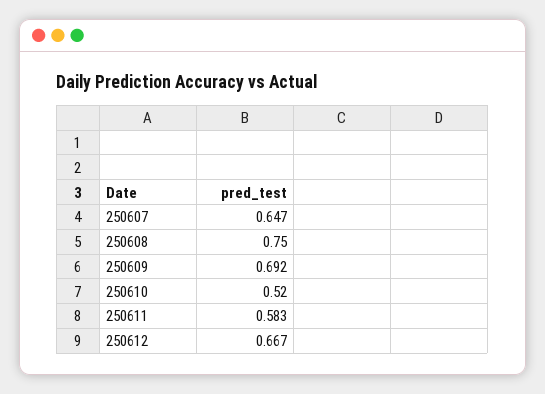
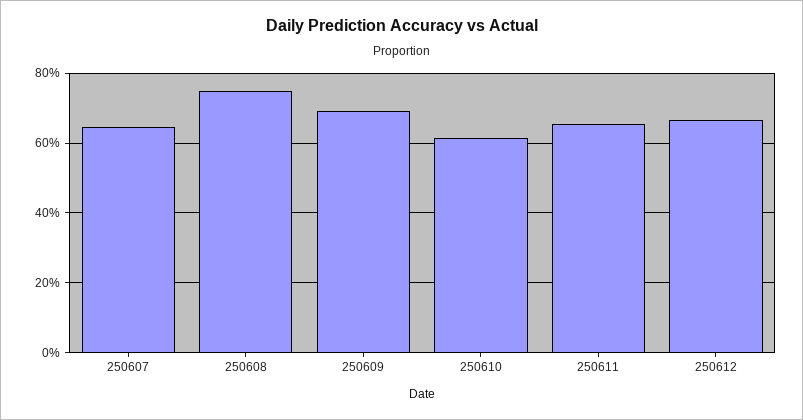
250610: 0.52 -> 0.62
250611: 0.583 -> 0.66

